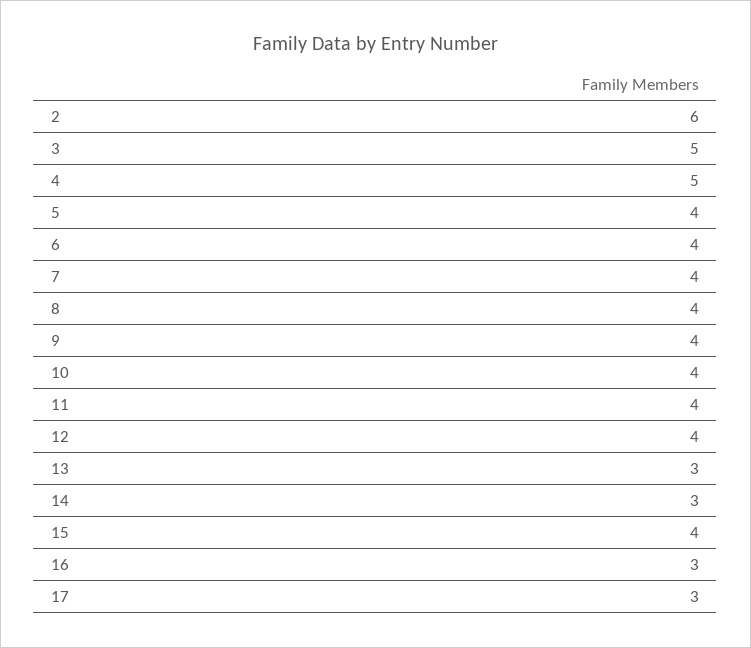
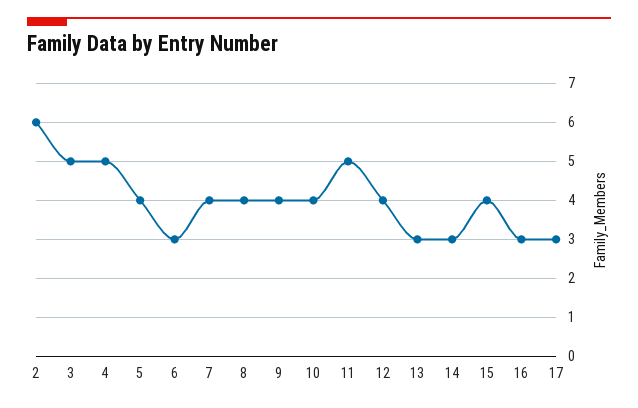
6: 4 -> 3
11: 4 -> 5

